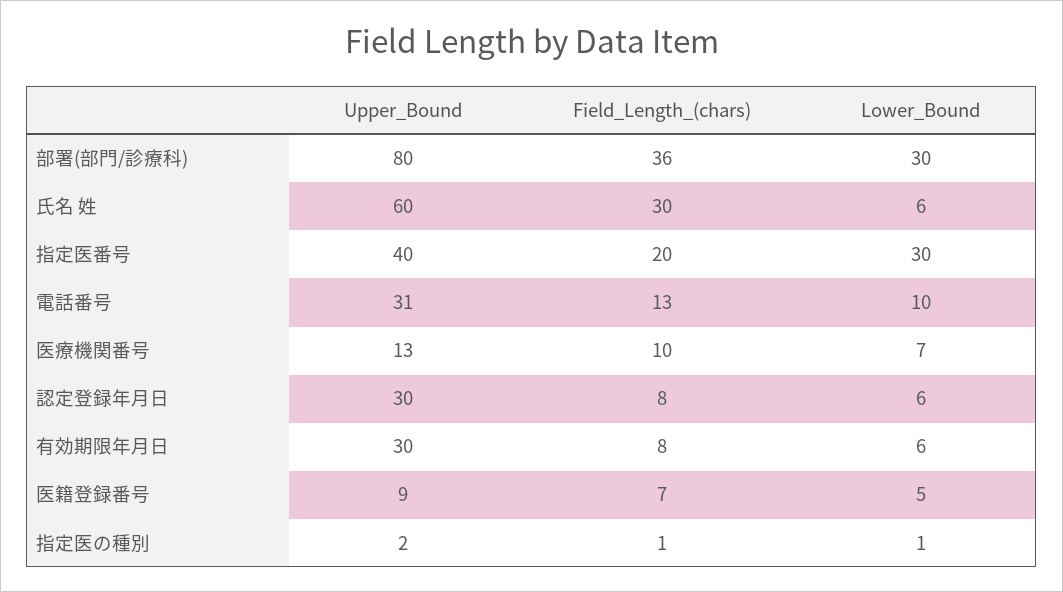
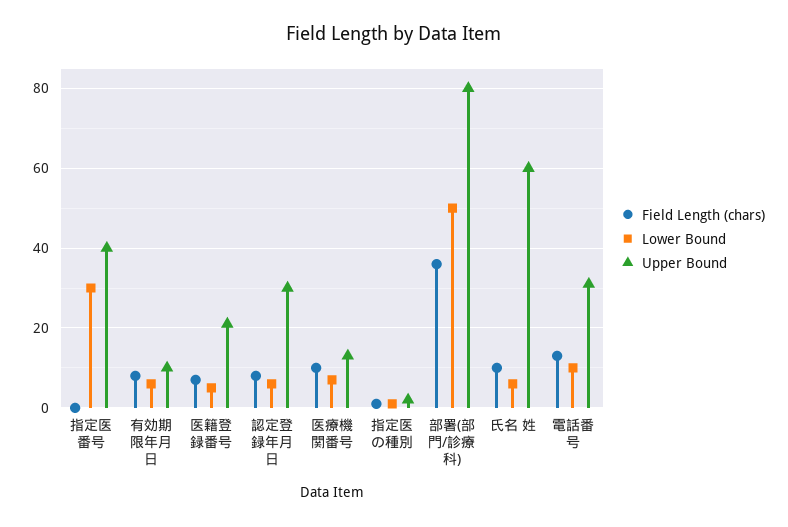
Lower_Bound, 部署(部門/診療科): 30 -> 50
Field_Length_(chars), 氏名 姓: 30 -> 10
Field_Length_(chars), 指定医番号: 20 -> 0
Upper_Bound, 有効期限年月日: 30 -> 10
Upper_Bound, 医籍登録番号: 9 -> 20

